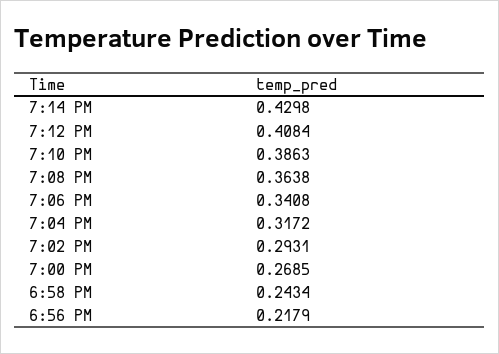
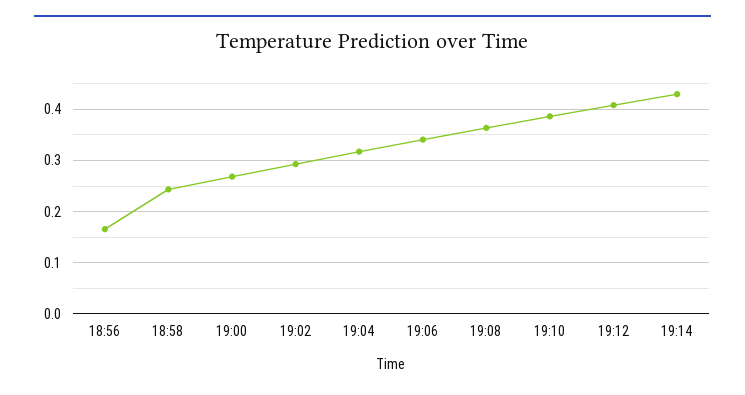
6:56 PM: 0.2179 -> 0.16

